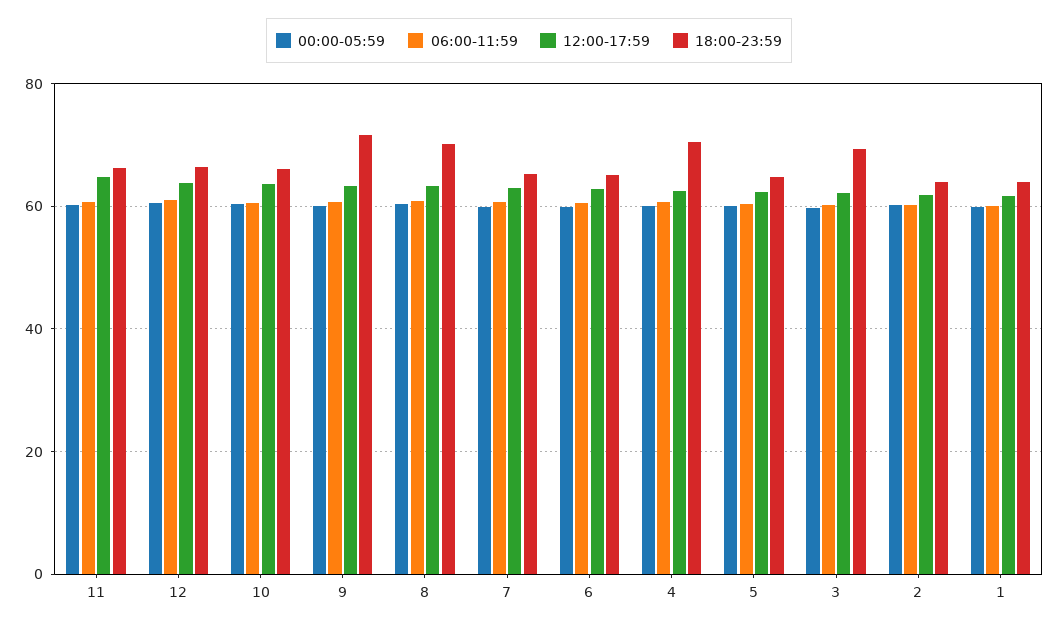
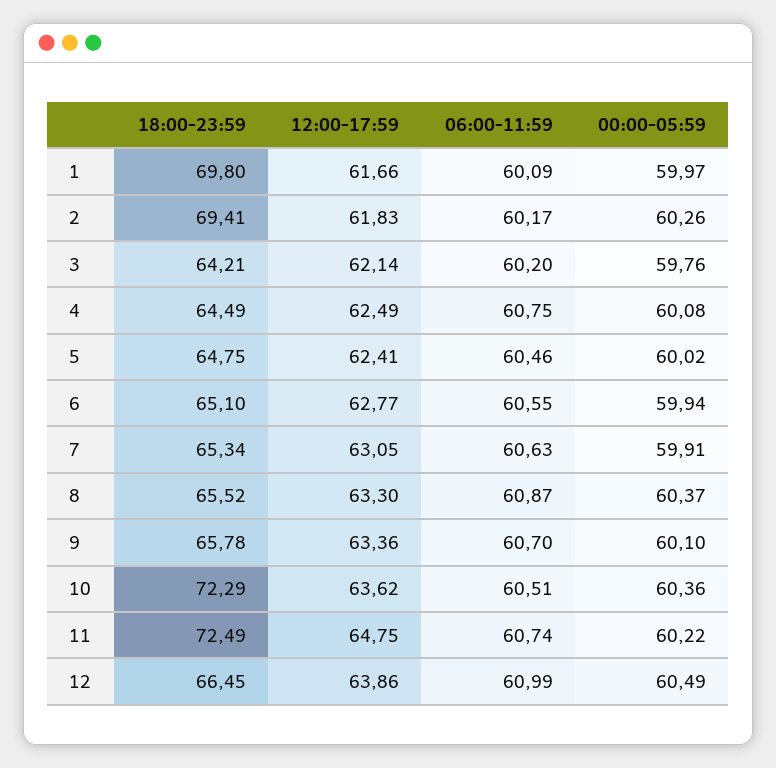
18:00-23:59, 11: 66 -> 72.49
18:00-23:59, 10: 66 -> 72.29
18:00-23:59, 9: 72 -> 65.78
18:00-23:59, 8: 70 -> 65.52
18:00-23:59, 4: 70 -> 64.49
18:00-23:59, 3: 70 -> 64.21
18:00-23:59, 2: 64 -> 69.41
18:00-23:59, 1: 64 -> 69.8

